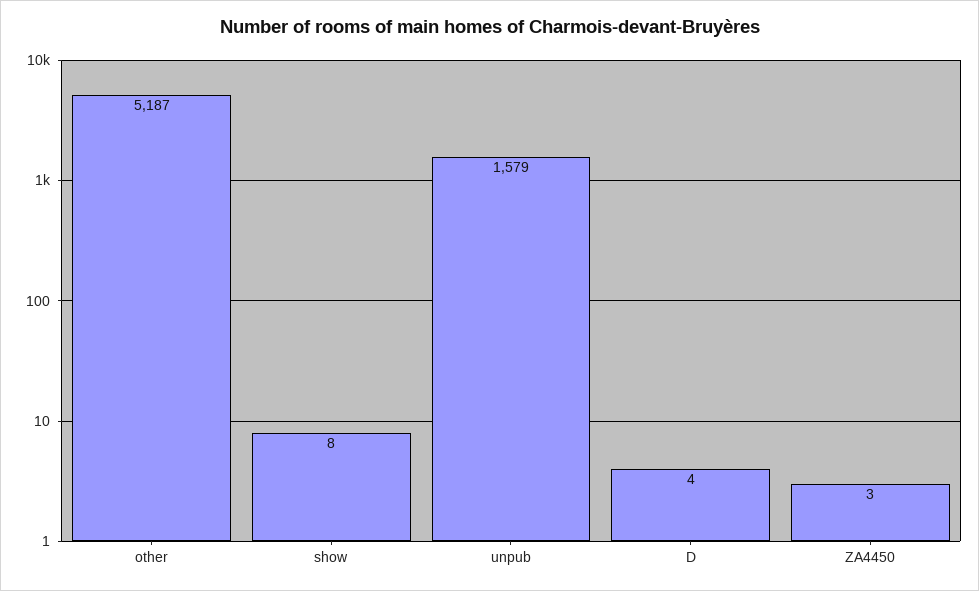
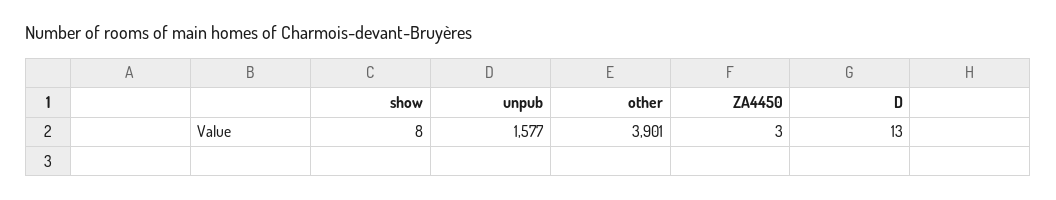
other: 5187 -> 3901
unpub: 1579 -> 1577
D: 4 -> 13

